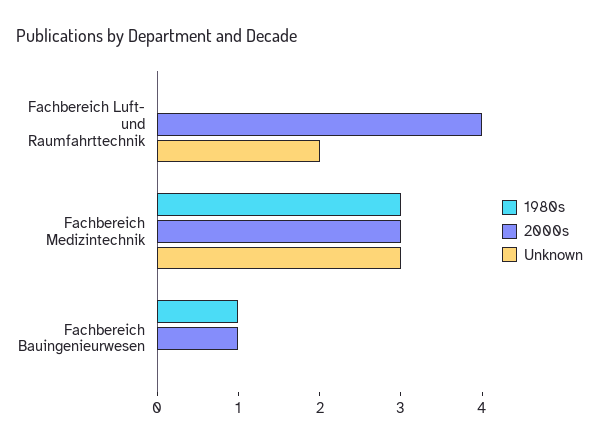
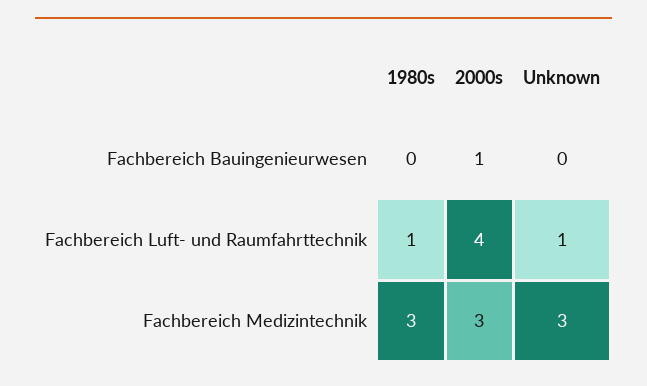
1980s, Fachbereich Luft- und Raumfahrttechnik: 0 -> 1
Unknown, Fachbereich Luft- und Raumfahrttechnik: 2 -> 1
1980s, Fachbereich Bauingenieurwesen: 1 -> 0

